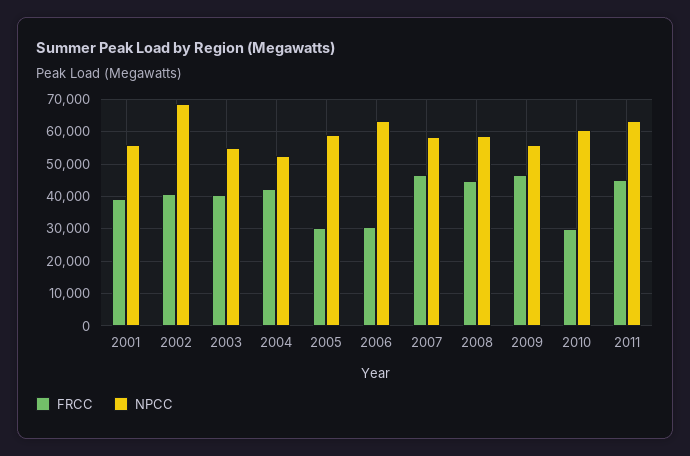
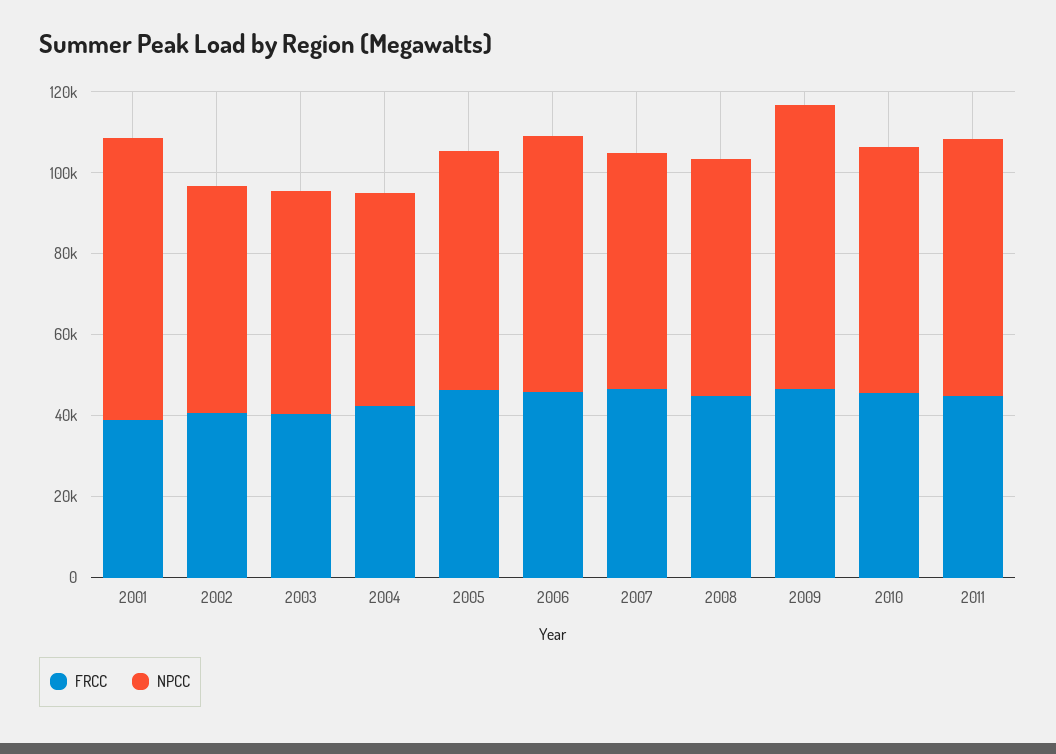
NPCC, 2001: 56000 -> 70000
NPCC, 2002: 68000 -> 55000
FRCC, 2005: 30000 -> 45000
FRCC, 2006: 30000 -> 45000
NPCC, 2009: 56000 -> 70000
FRCC, 2010: 30000 -> 45000

